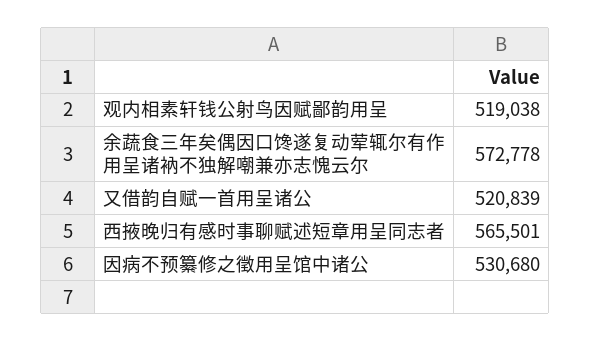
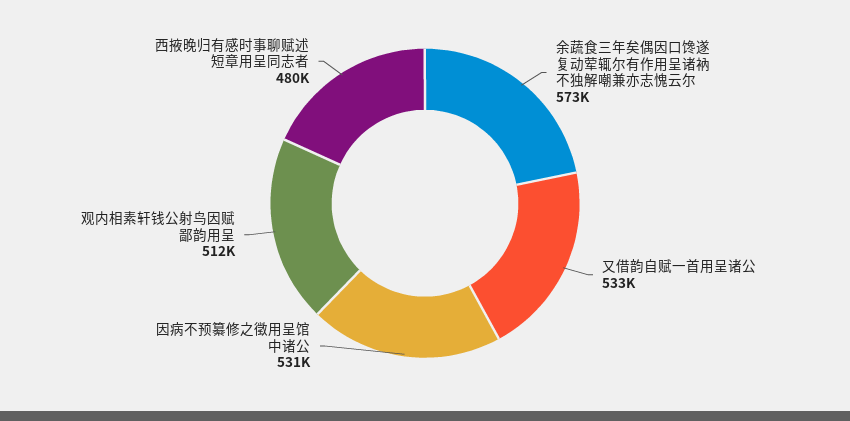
观内相素轩钱公射鸟因赋鄙韵用呈: 519038 -> 512000
又借韵自赋一首用呈诸公: 520839 -> 533000
西掖晚归有感时事聊赋述短章用呈同志者: 565501 -> 480000

